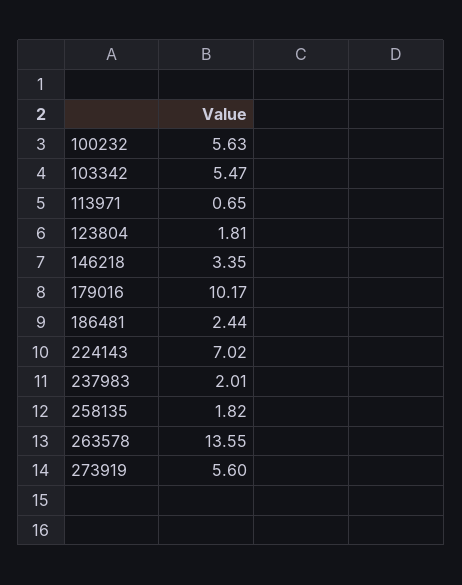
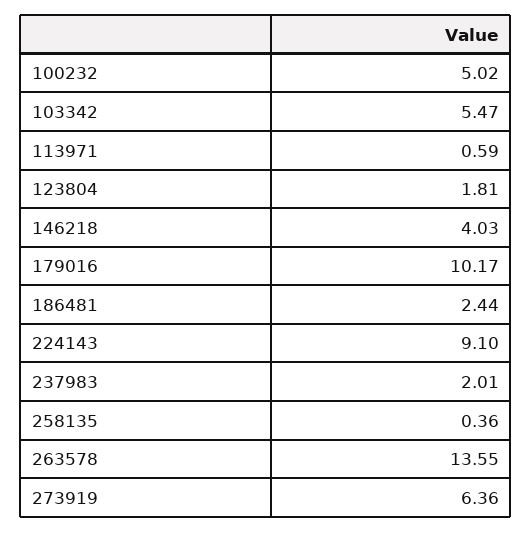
100232: 5.63 -> 5.02
113971: 0.65 -> 0.59
146218: 3.35 -> 4.03
224143: 7.02 -> 9.1
258135: 1.82 -> 0.36
273919: 5.6 -> 6.36

